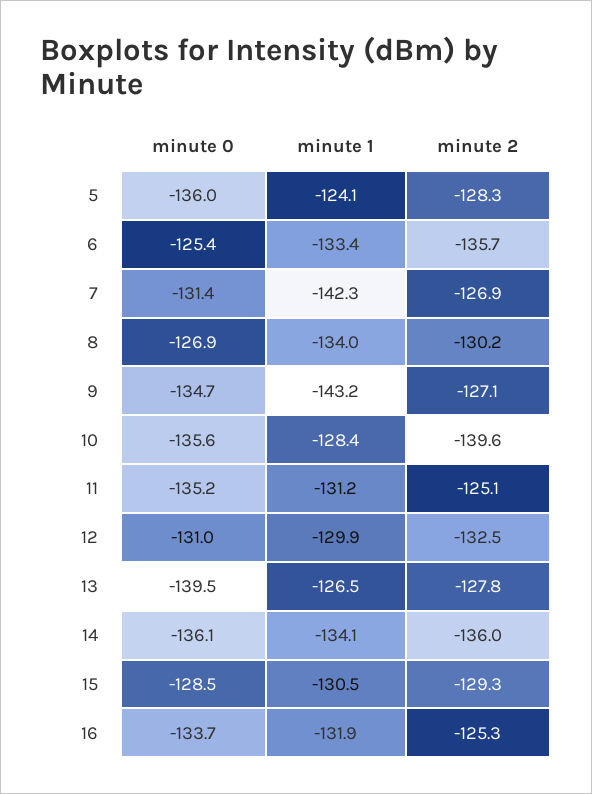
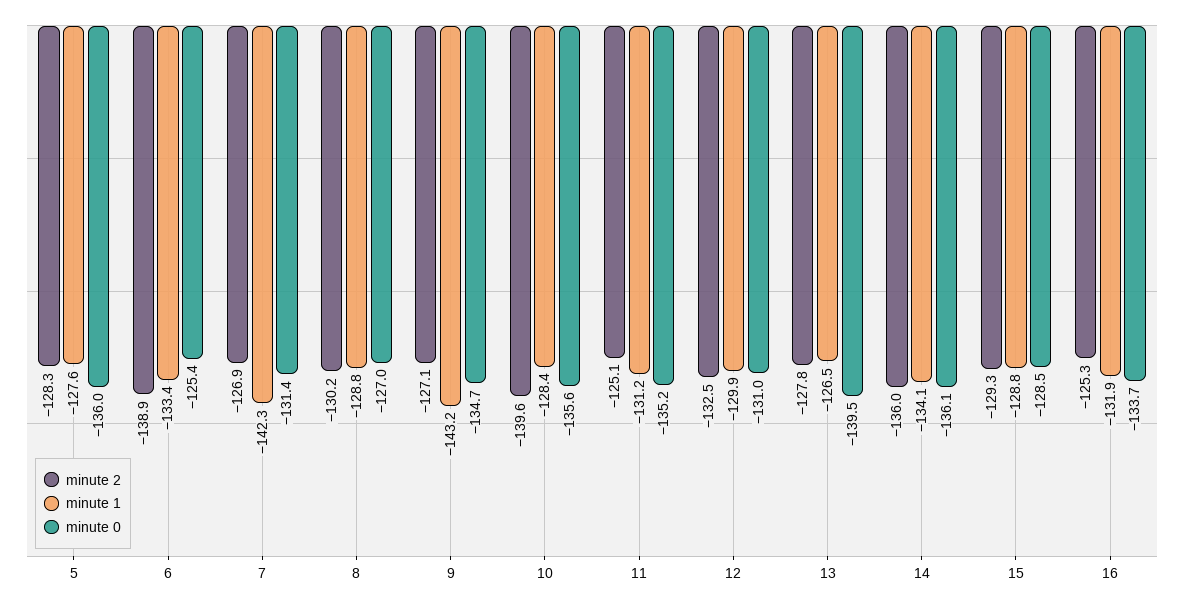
minute 1, 5: -124.1 -> -127.6
minute 2, 6: -135.7 -> -138.9
minute 0, 8: -126.9 -> -127
minute 1, 8: -134 -> -128.8
minute 1, 15: -130.5 -> -128.8

